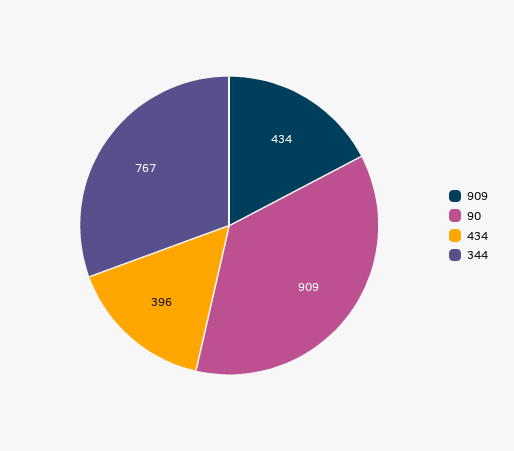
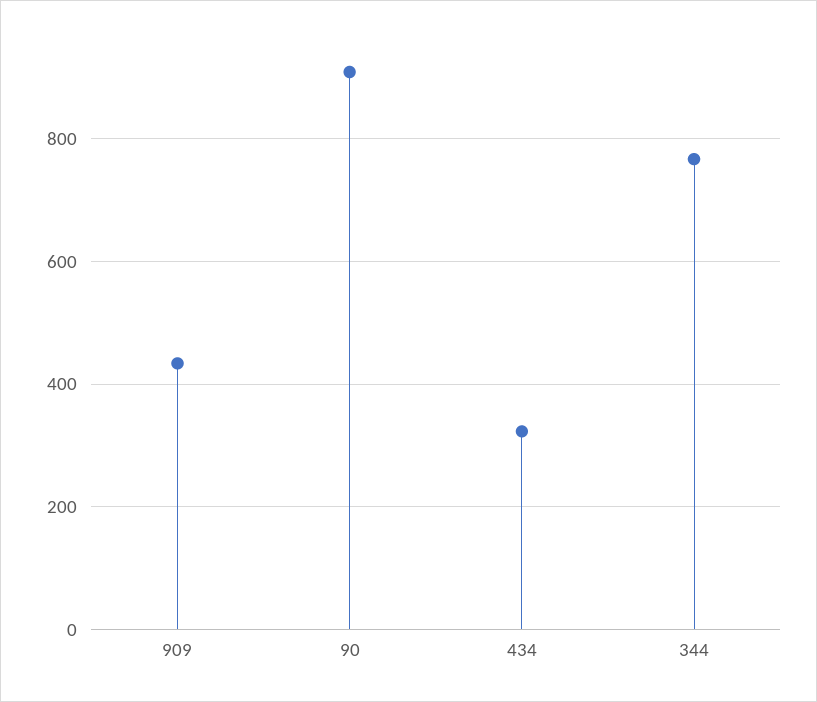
434: 396 -> 320

